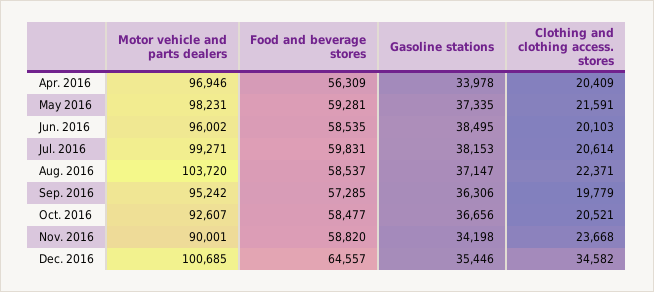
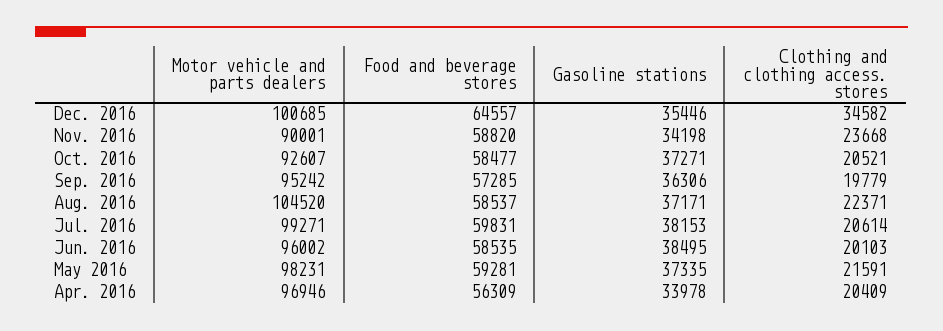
Motor vehicle and parts dealers, Aug. 2016: 103720 -> 104520
Gasoline stations, Aug. 2016: 37147 -> 37171
Gasoline stations, Oct. 2016: 36656 -> 37271

